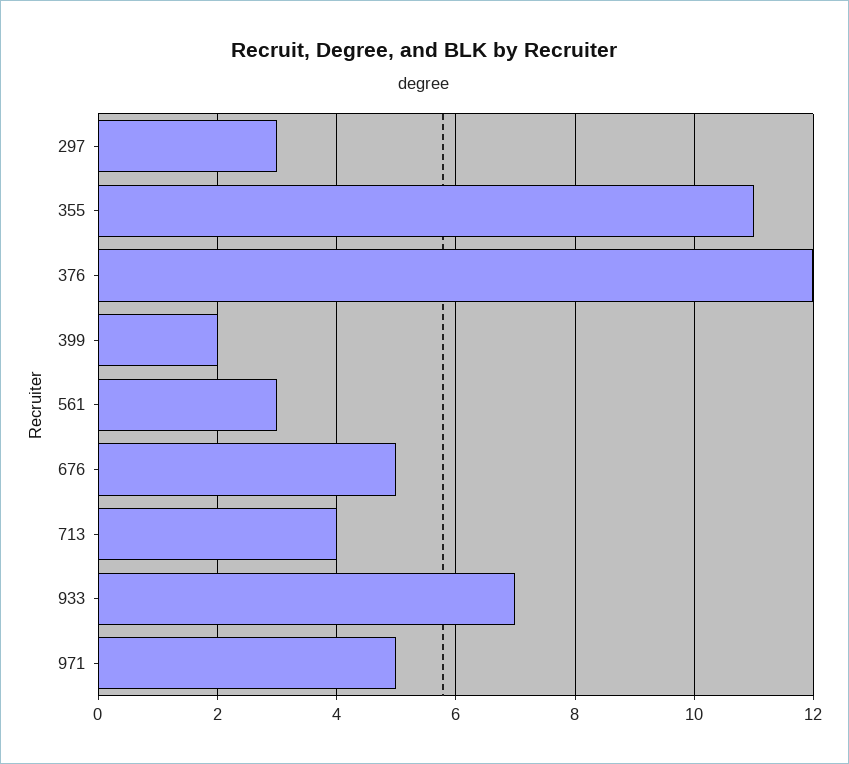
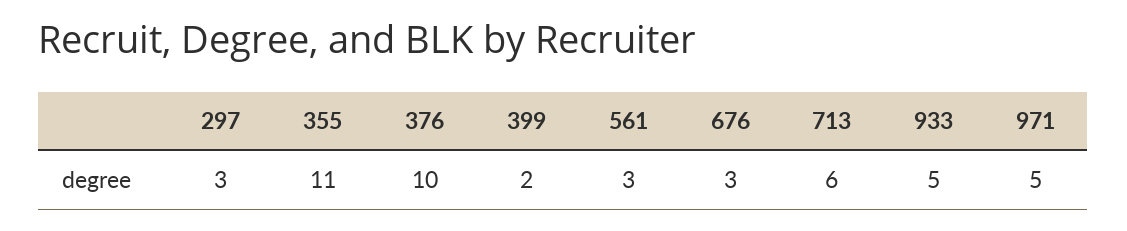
376: 12 -> 10
676: 5 -> 3
713: 4 -> 6
933: 7 -> 5

